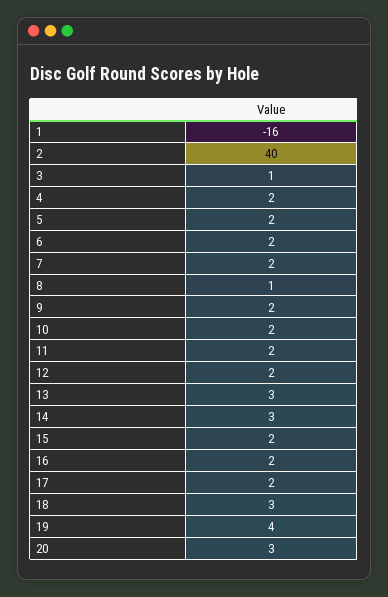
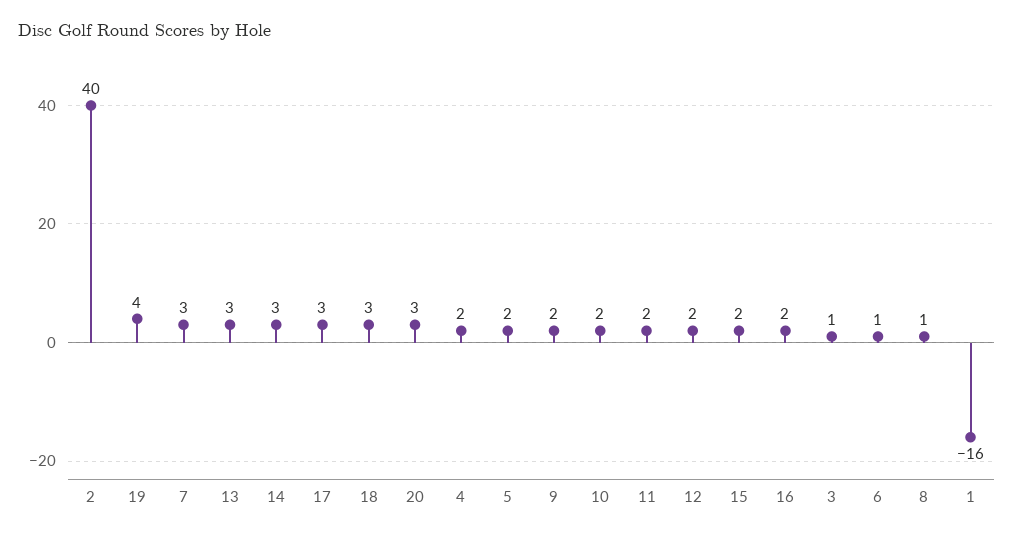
6: 2 -> 1
7: 2 -> 3
17: 2 -> 3

